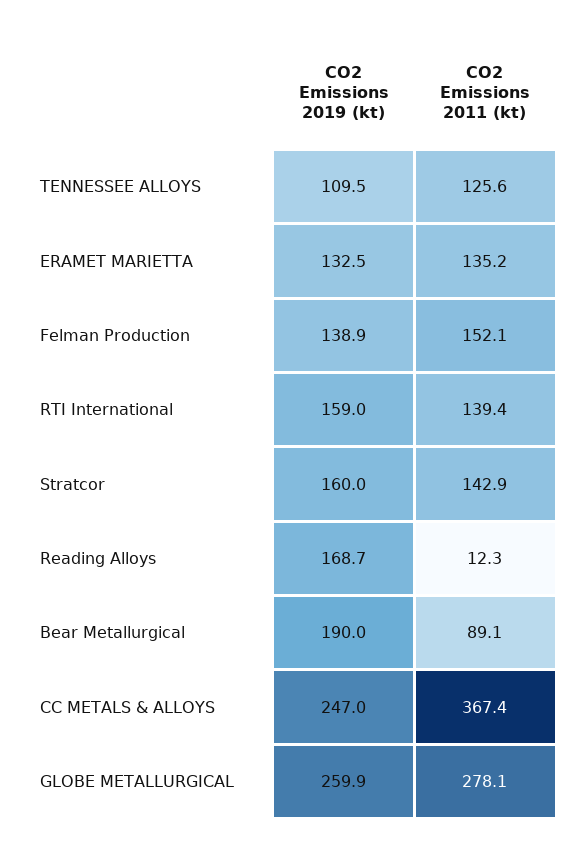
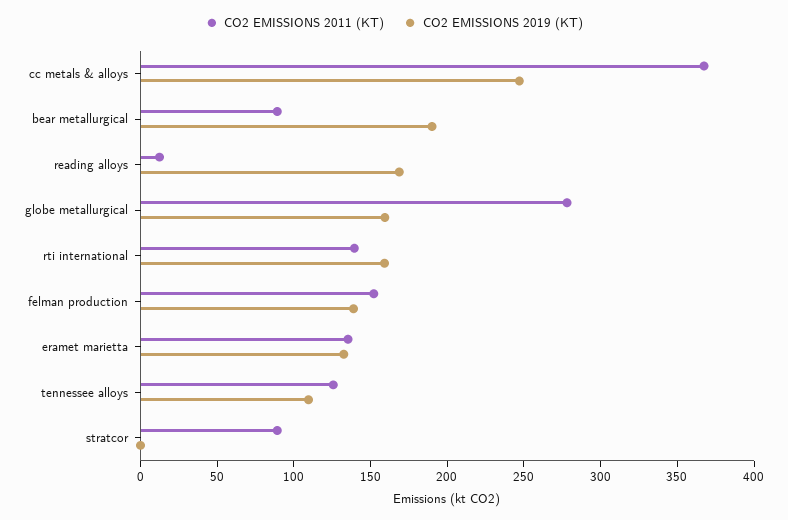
CO2 Emissions 2019 (kt), Stratcor: 160 -> 0
CO2 Emissions 2011 (kt), Stratcor: 142.9 -> 90
CO2 Emissions 2019 (kt), GLOBE METALLURGICAL: 259.9 -> 160

